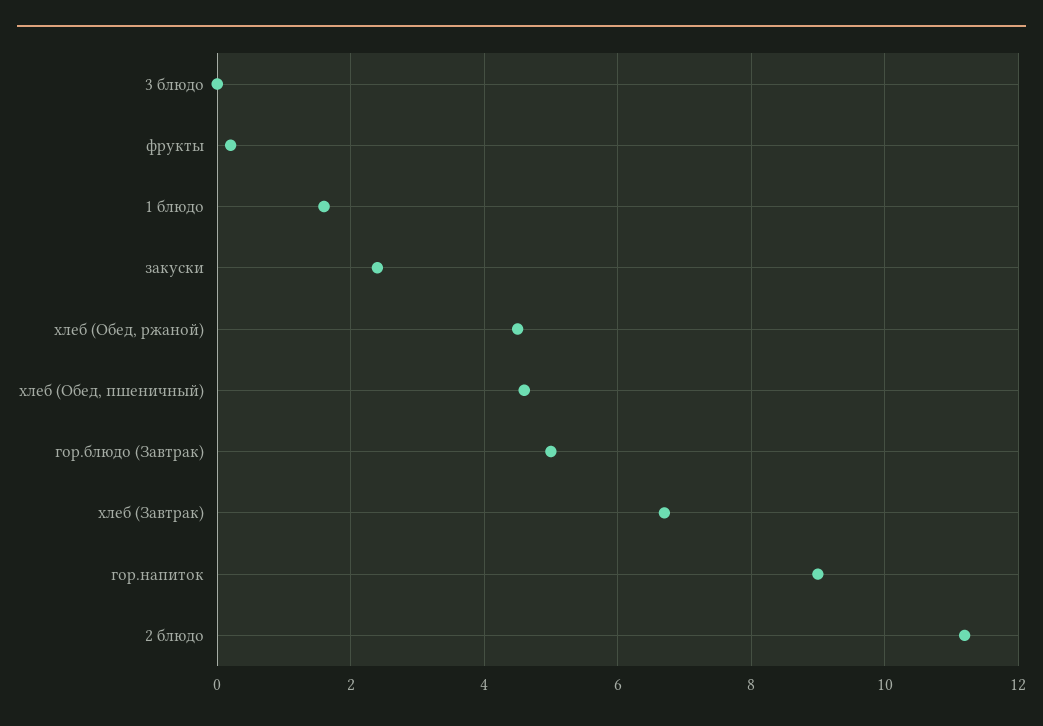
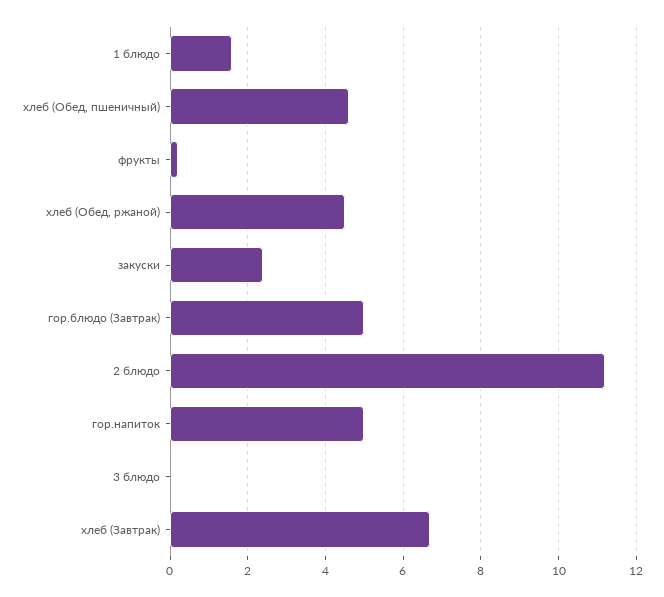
гор.напиток: 9 -> 5

